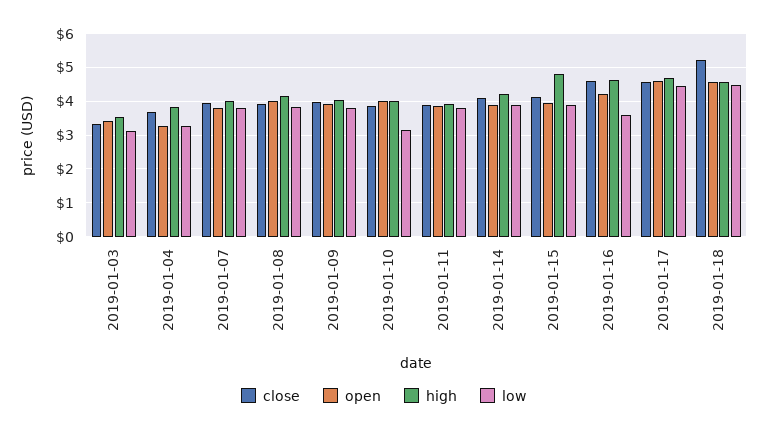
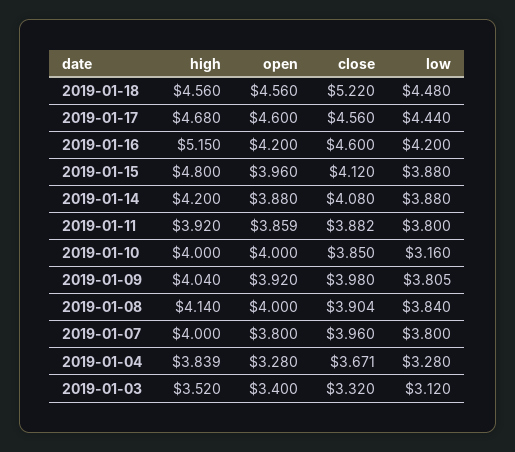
high, 2019-01-16: 4.6 -> 5.15
low, 2019-01-16: 3.6 -> 4.2

